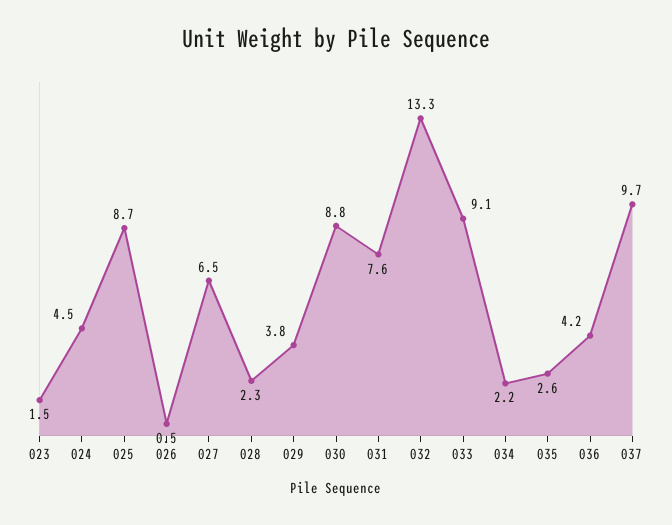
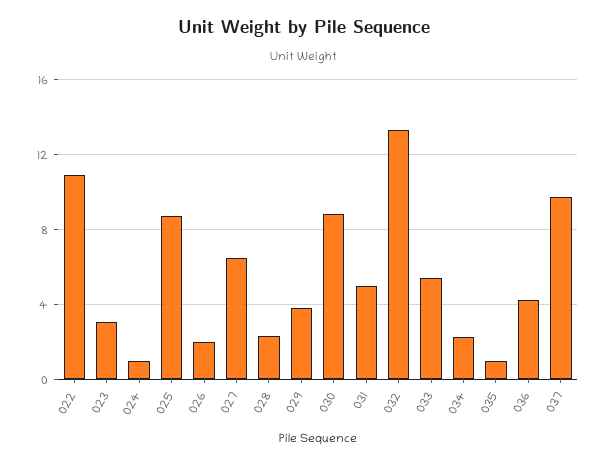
023: 1.5 -> 3
024: 4.5 -> 1
026: 0.5 -> 2
031: 7.6 -> 5
033: 9.1 -> 5.5
035: 2.6 -> 1
022: none -> 11

